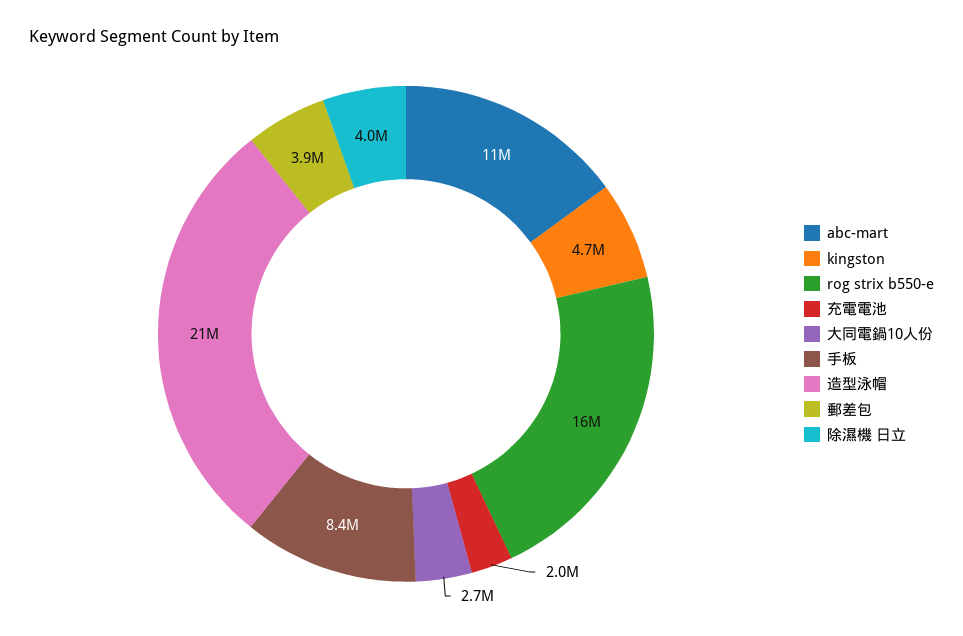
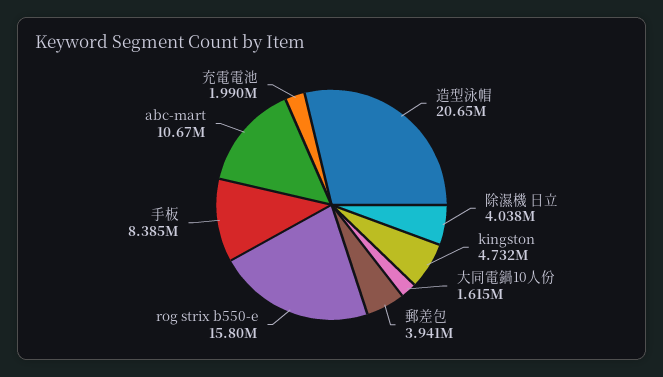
大同電鍋10人份: 2700000 -> 1615000

